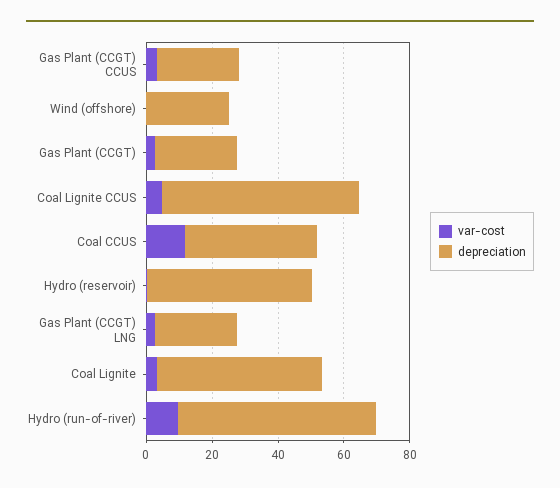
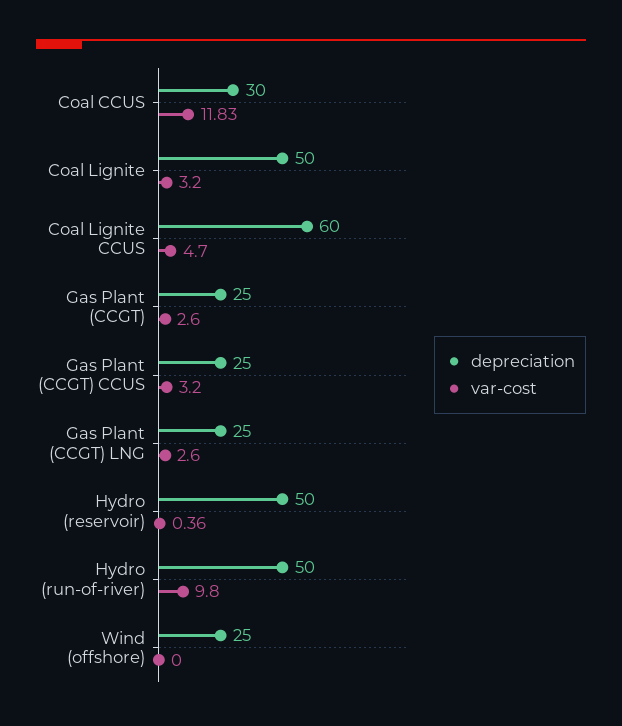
depreciation, Coal CCUS: 40 -> 30
depreciation, Hydro (run-of-river): 60 -> 50

